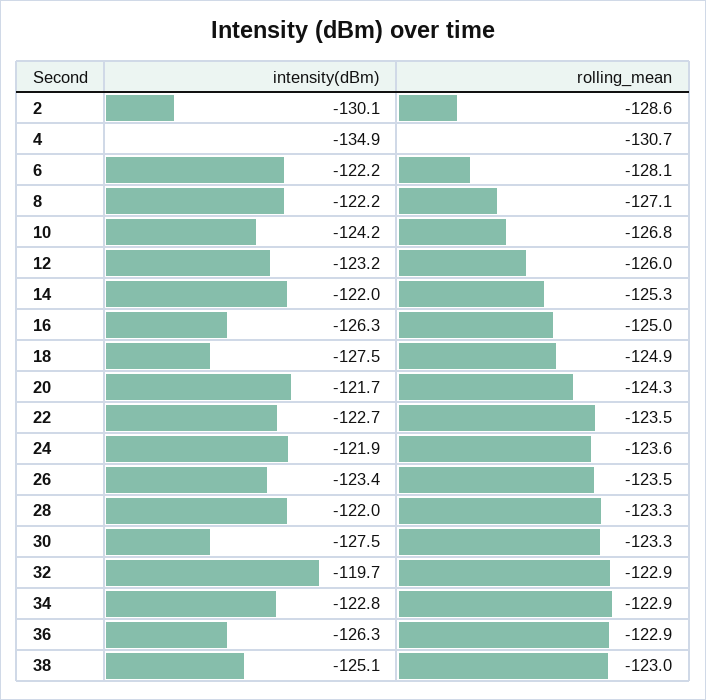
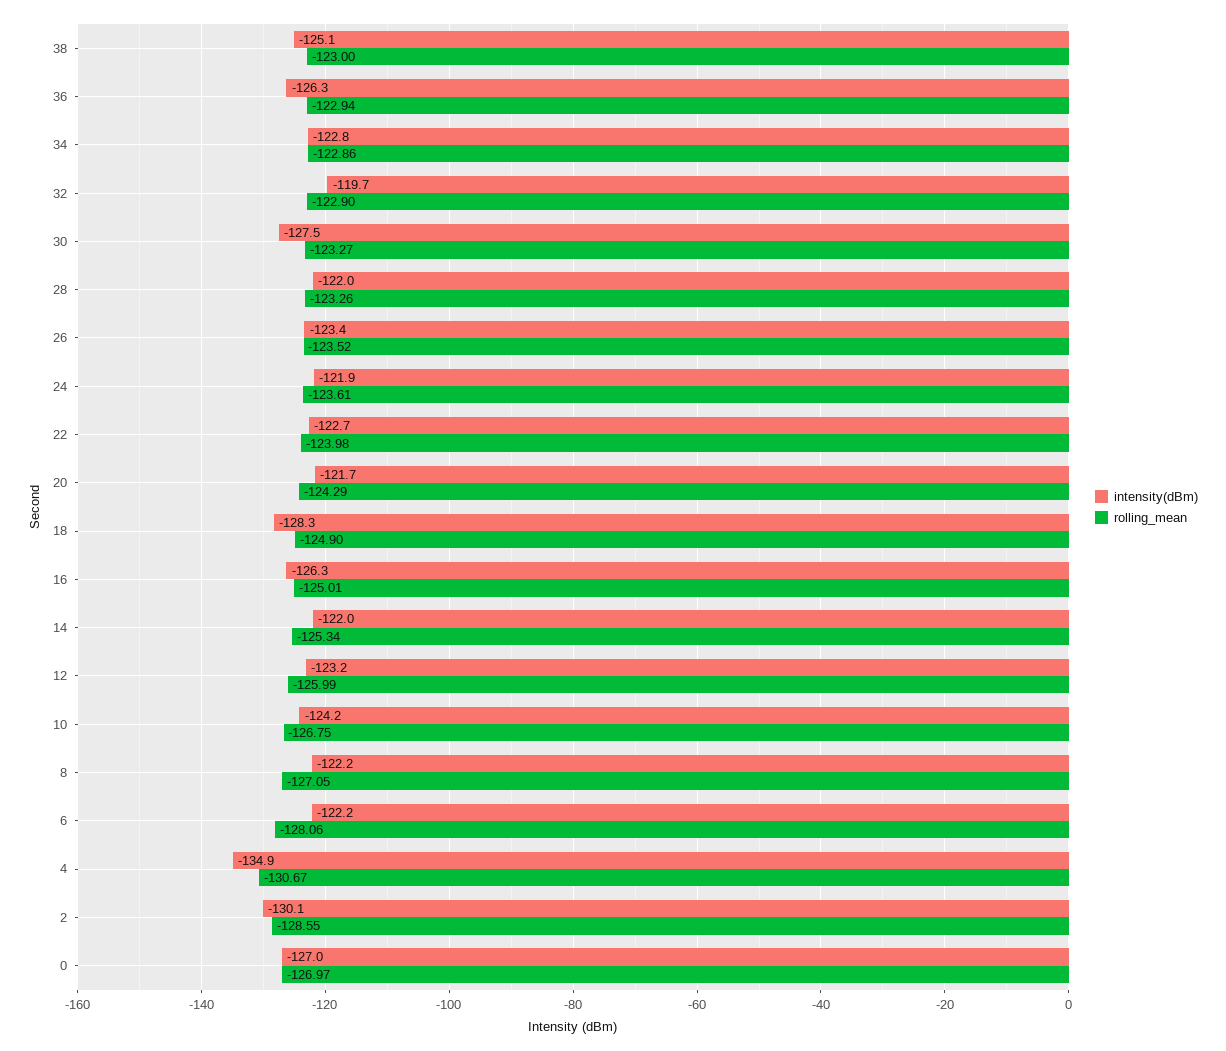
intensity(dBm), 18: -127.5 -> -128.3
rolling_mean, 22: -123.5 -> -123.98
intensity(dBm), 0: none -> -127
rolling_mean, 0: none -> -126.97

